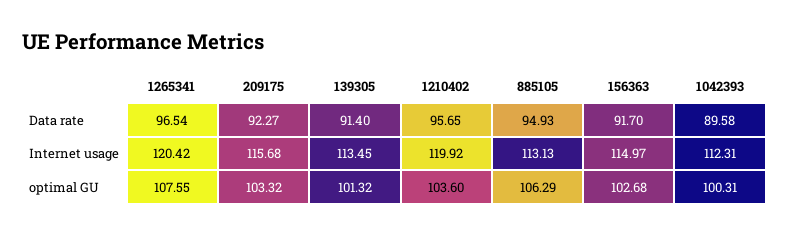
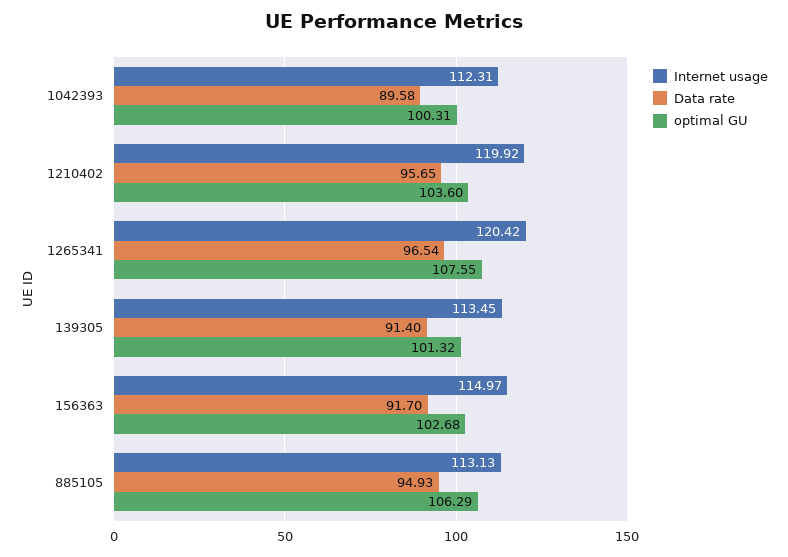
Data rate, 209175: 92.27 -> none
Internet usage, 209175: 115.68 -> none
optimal GU, 209175: 103.32 -> none

